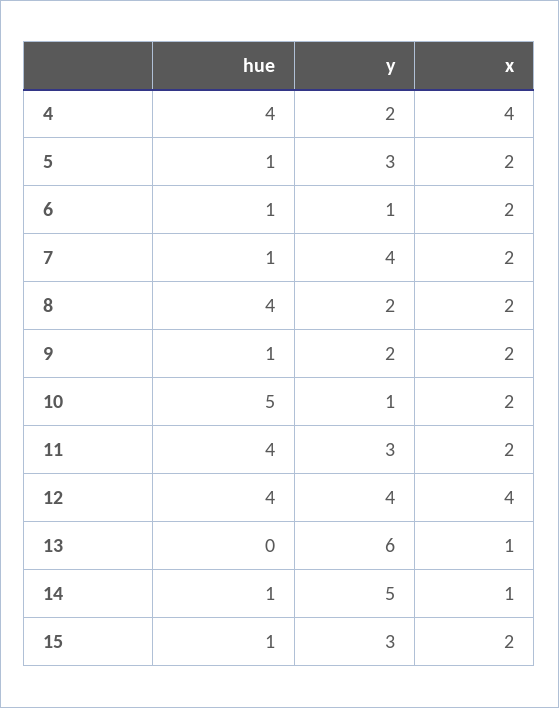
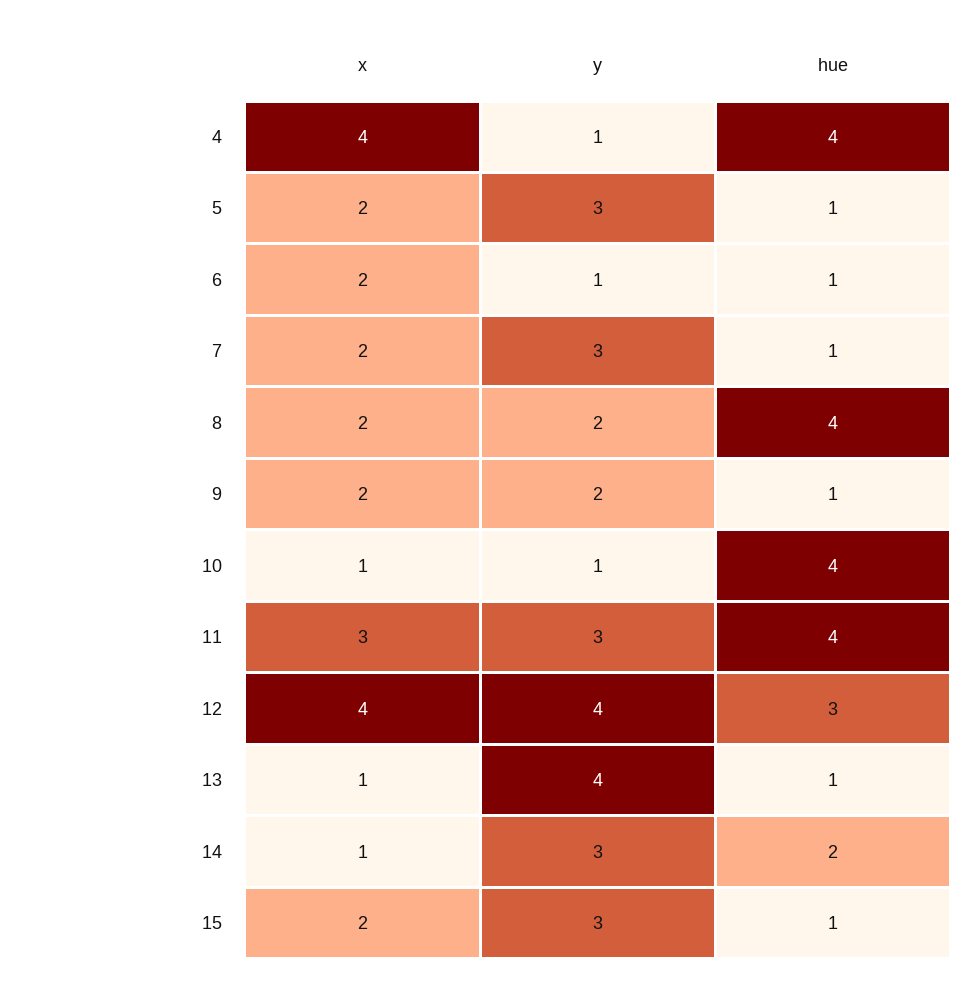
y, 4: 2 -> 1
y, 7: 4 -> 3
hue, 10: 5 -> 4
x, 10: 2 -> 1
x, 11: 2 -> 3
hue, 12: 4 -> 3
hue, 13: 0 -> 1
y, 13: 6 -> 4
hue, 14: 1 -> 2
y, 14: 5 -> 3

